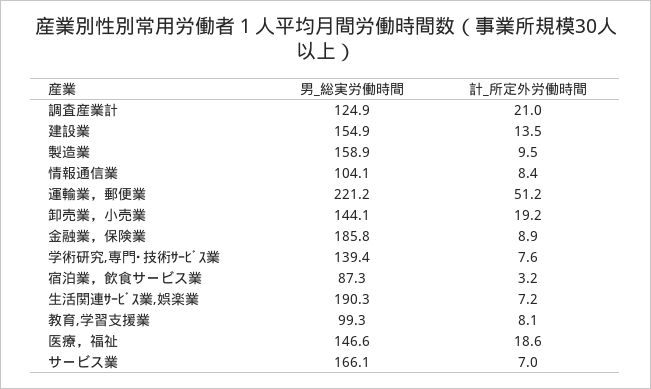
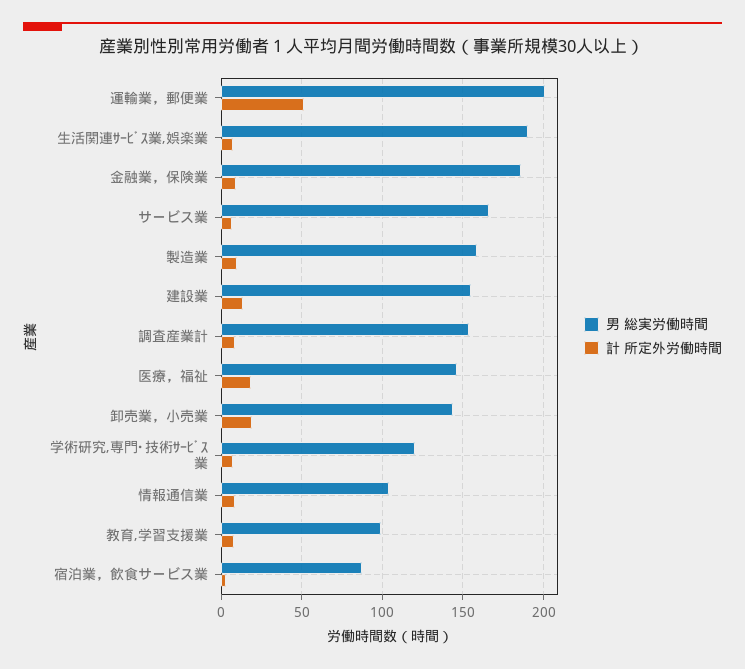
男_総実労働時間, 調査産業計: 124.9 -> 155
計_所定外労働時間, 調査産業計: 21 -> 10
男_総実労働時間, 運輸業，郵便業: 221.2 -> 200
男_総実労働時間, 学術研究,専門･技術ｻｰﾋﾞｽ業: 139.4 -> 120

